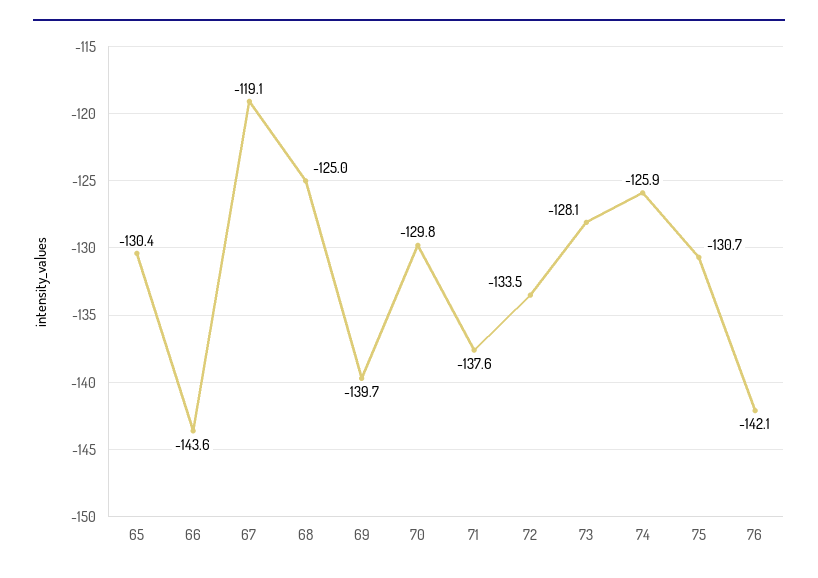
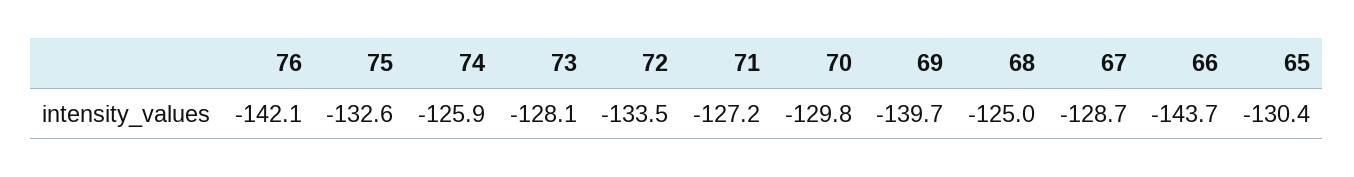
66: -143.6 -> -143.7
67: -119.1 -> -128.7
71: -137.6 -> -127.2
75: -130.7 -> -132.6

